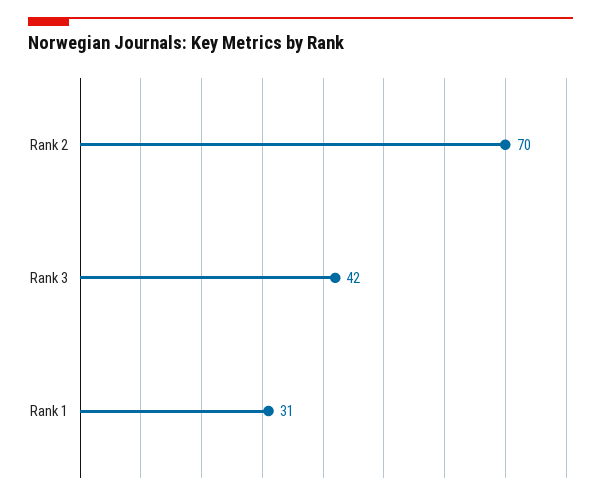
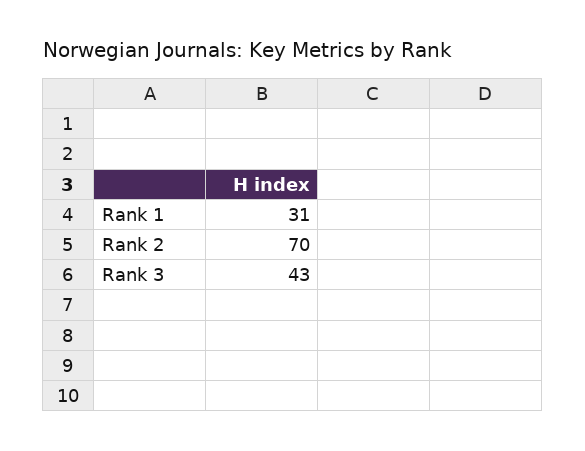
Rank 3: 42 -> 43

